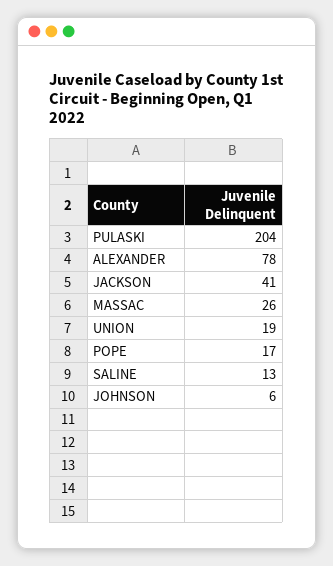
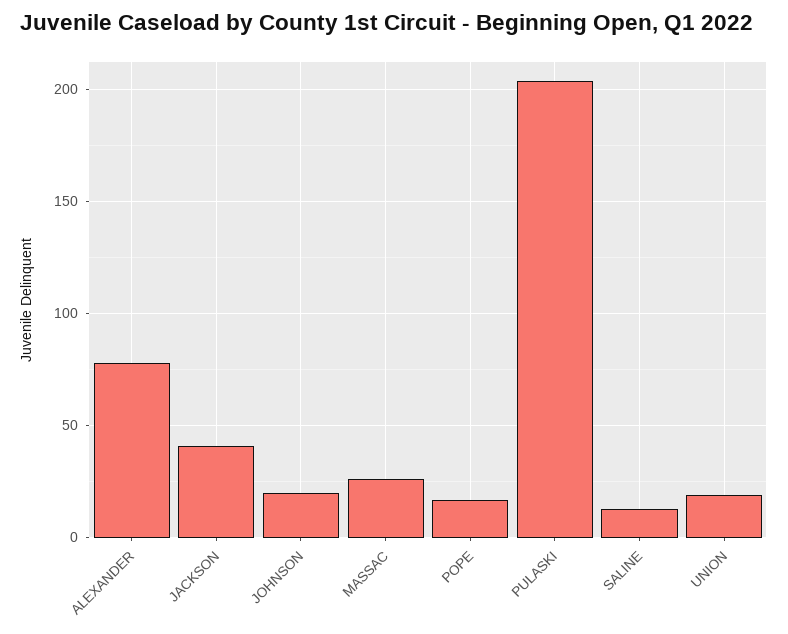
JOHNSON: 6 -> 20

